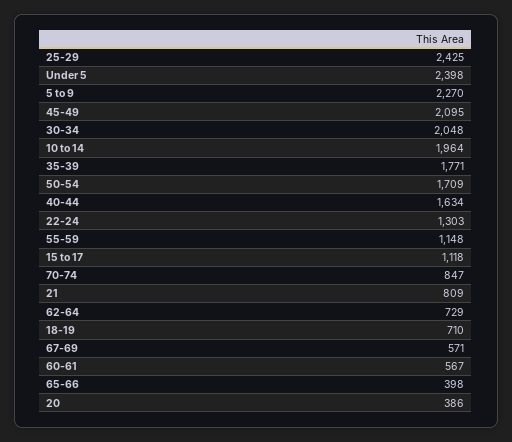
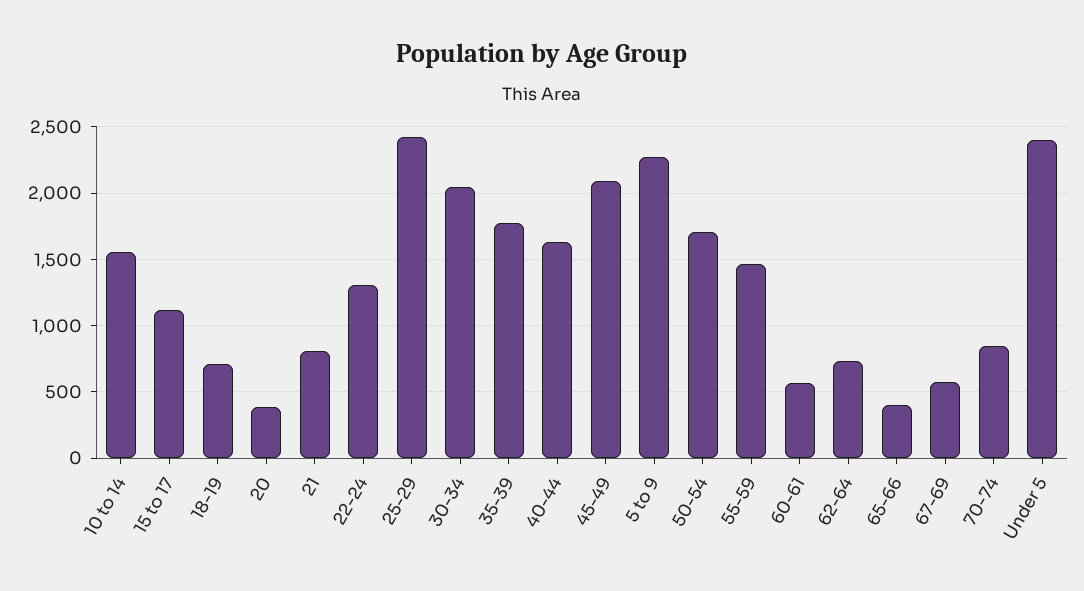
10 to 14: 1964 -> 1550
55-59: 1148 -> 1450

